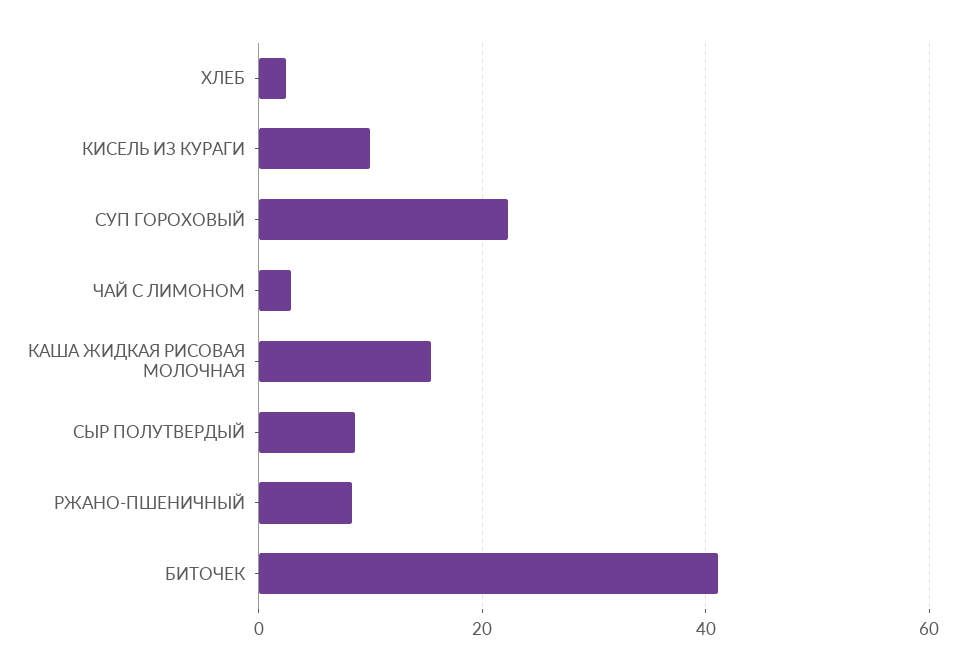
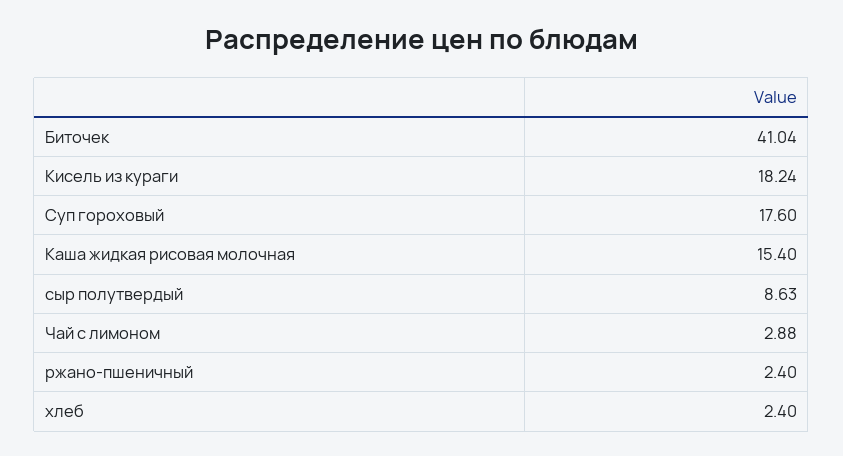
КИСЕЛЬ ИЗ КУРАГИ: 10 -> 18.24
СУП ГОРОХОВЫЙ: 22 -> 17.6
РЖАНО-ПШЕНИЧНЫЙ: 8 -> 2.4

